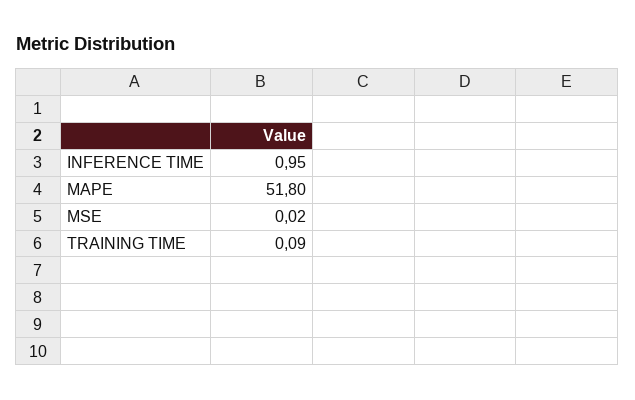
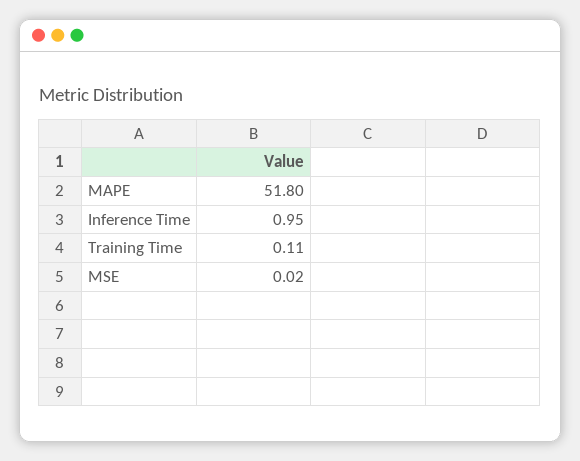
TRAINING TIME: 0.09 -> 0.11

